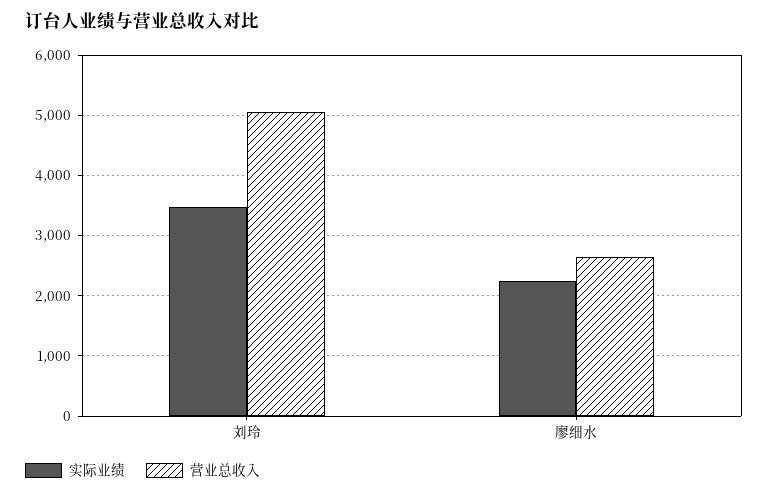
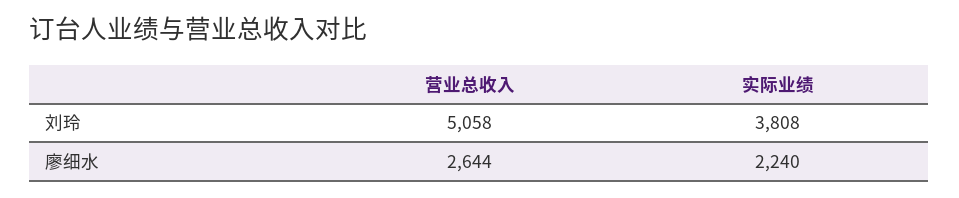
实际业绩, 刘玲: 3500 -> 3808

